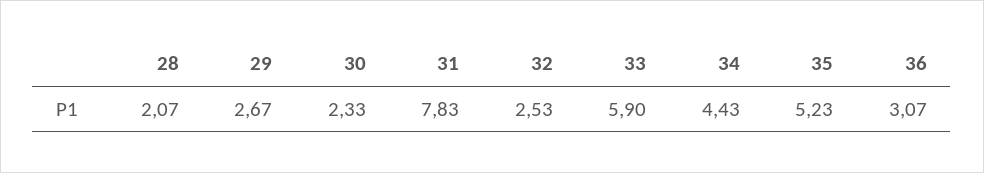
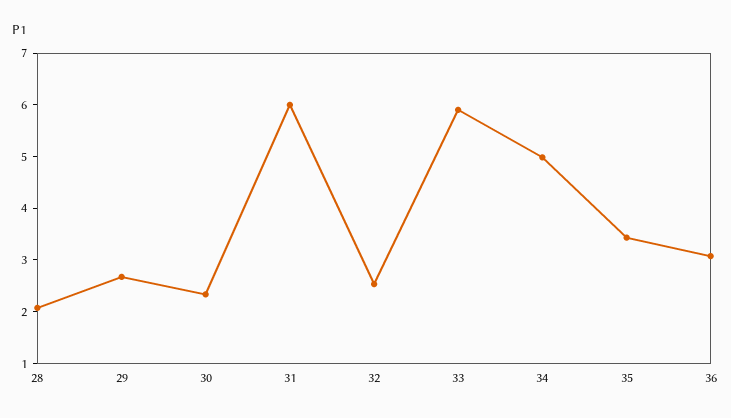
31: 7.83 -> 6
34: 4.43 -> 5
35: 5.23 -> 3.4

